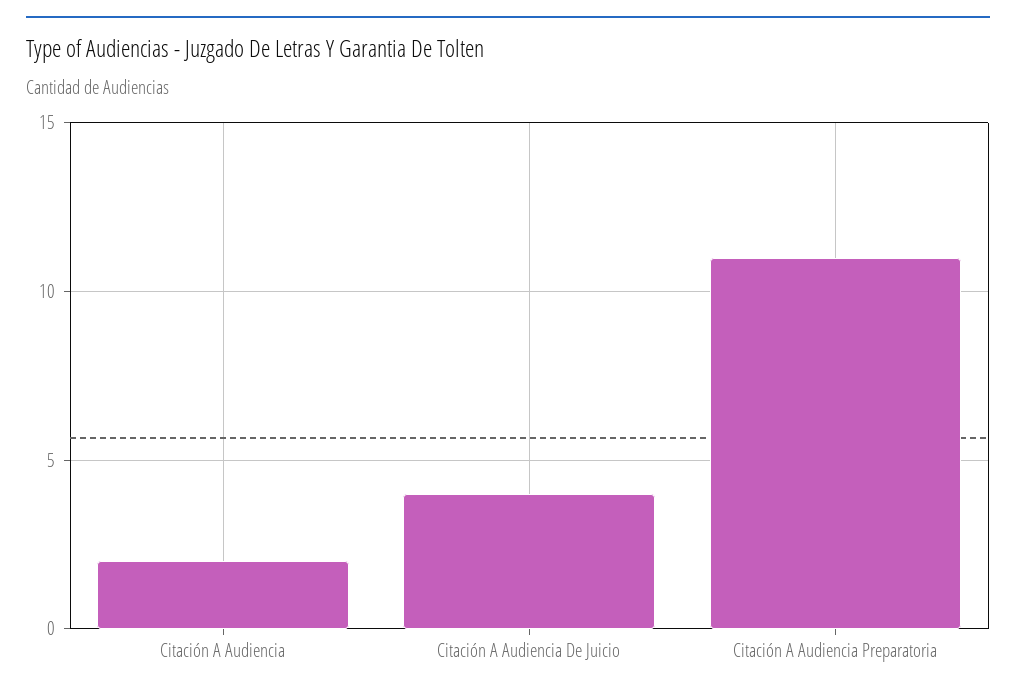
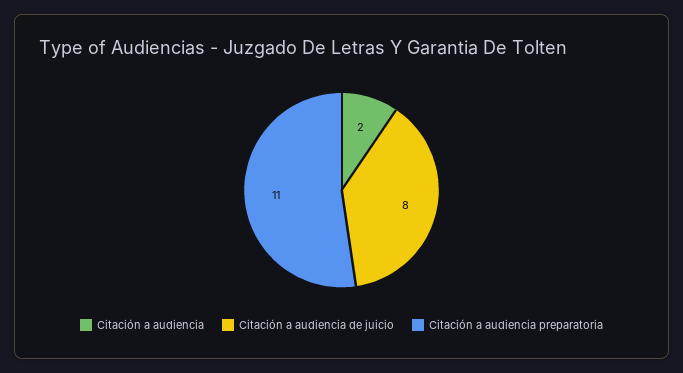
Citación A Audiencia De Juicio: 4 -> 8

